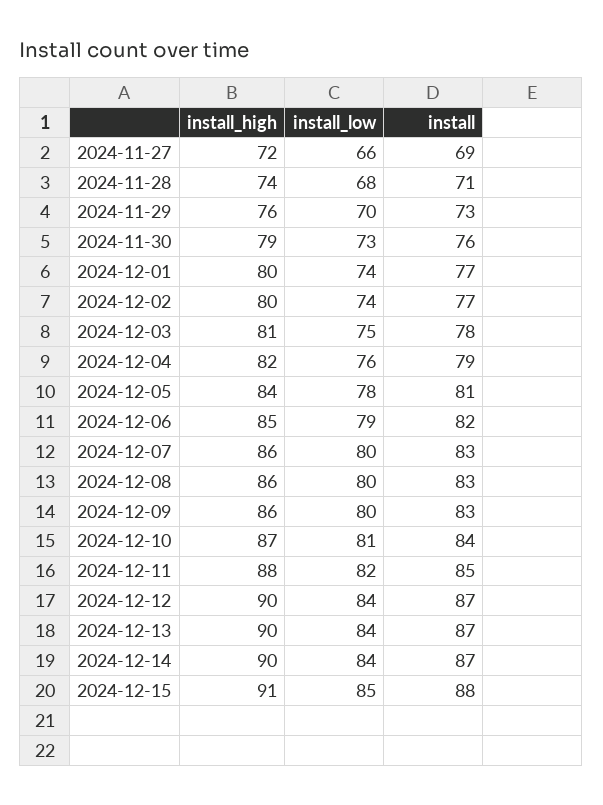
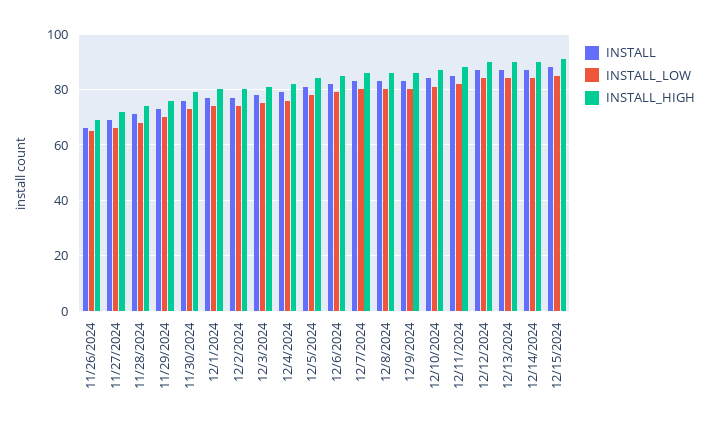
install, 11/26/2024: none -> 65
install_low, 11/26/2024: none -> 65
install_high, 11/26/2024: none -> 70

